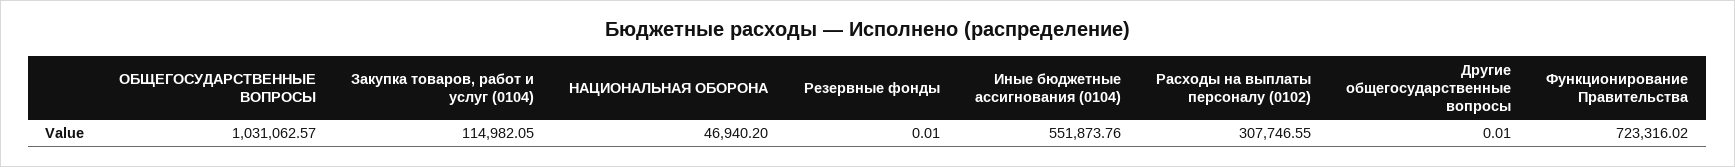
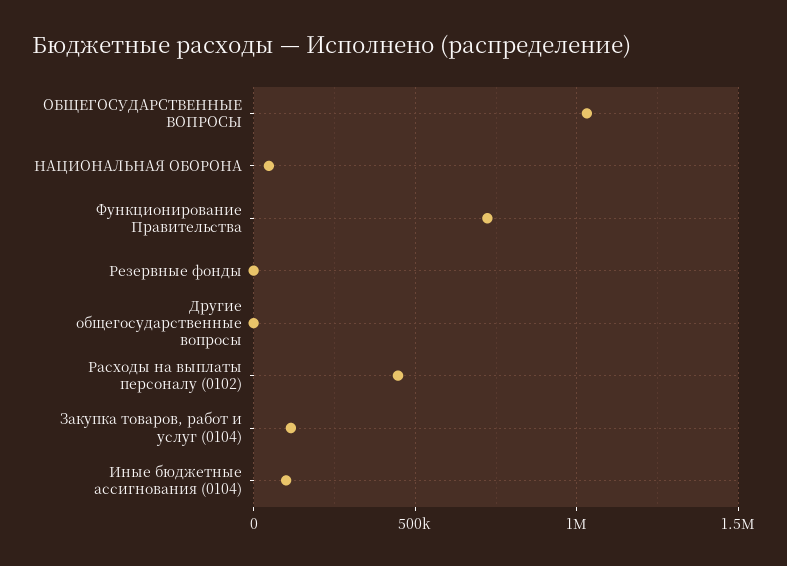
Иные бюджетные ассигнования (0104): 551873.76 -> 100000
Расходы на выплаты персоналу (0102): 307746.55 -> 450000

